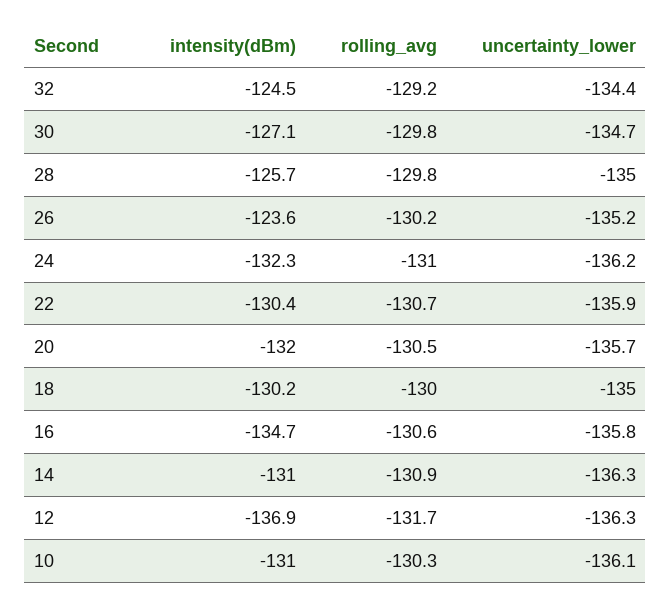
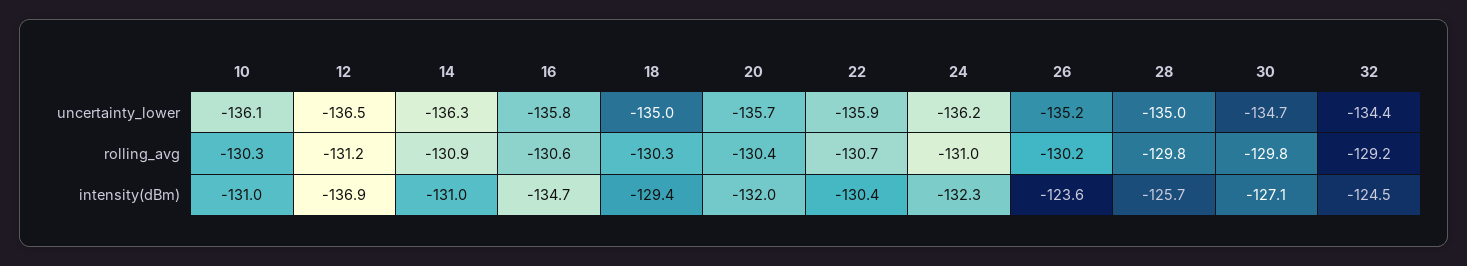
rolling_avg, 20: -130.5 -> -130.4
intensity(dBm), 18: -130.2 -> -129.4
rolling_avg, 18: -130 -> -130.3
rolling_avg, 12: -131.7 -> -131.2
uncertainty_lower, 12: -136.3 -> -136.5

